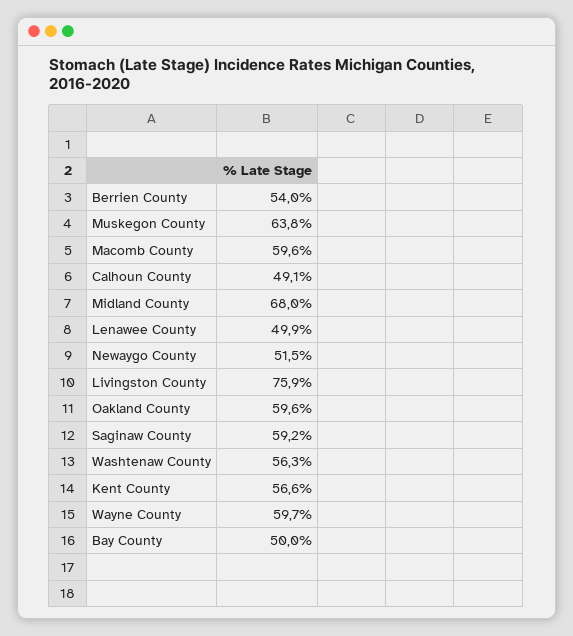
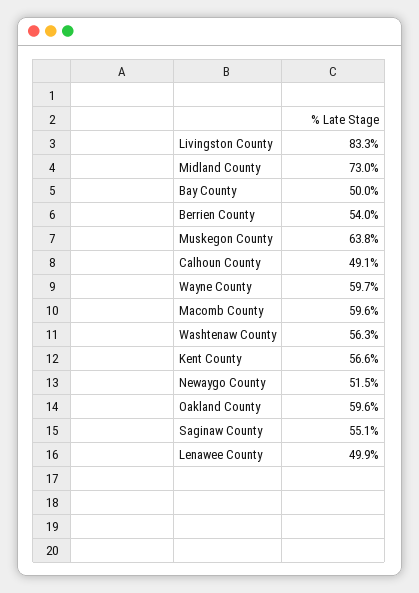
Midland County: 68 -> 73
Livingston County: 75.9 -> 83.3
Saginaw County: 59.2 -> 55.1

